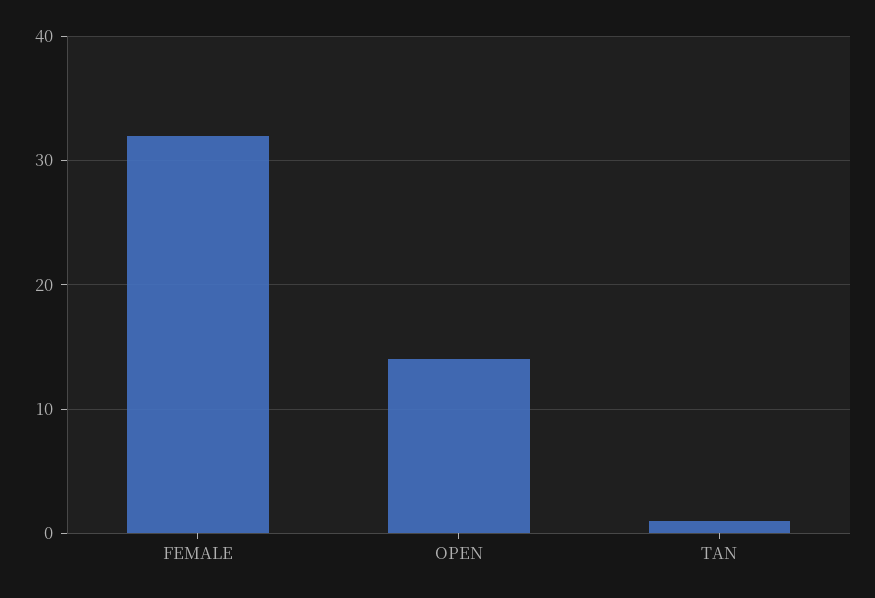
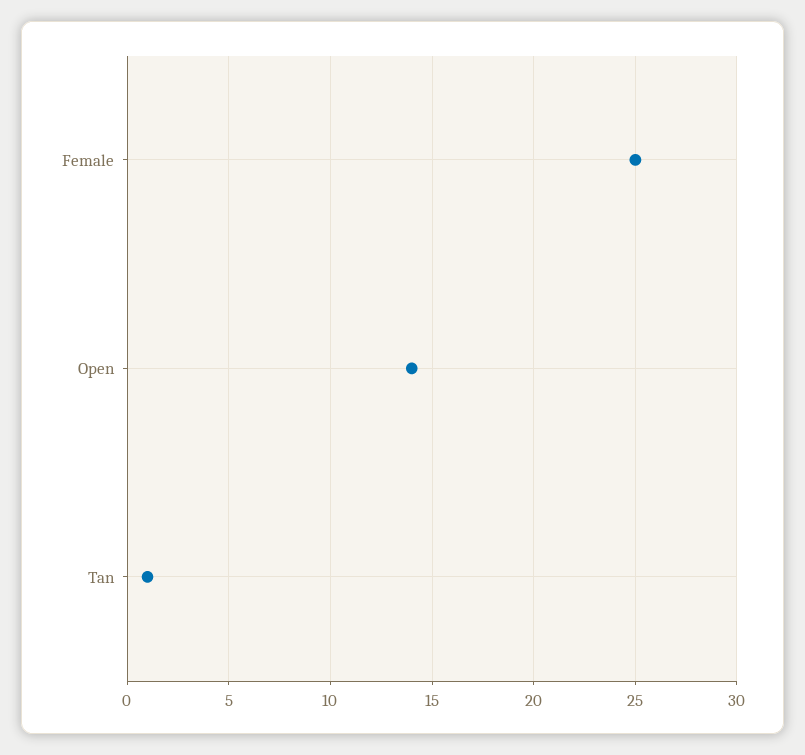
FEMALE: 32 -> 25

